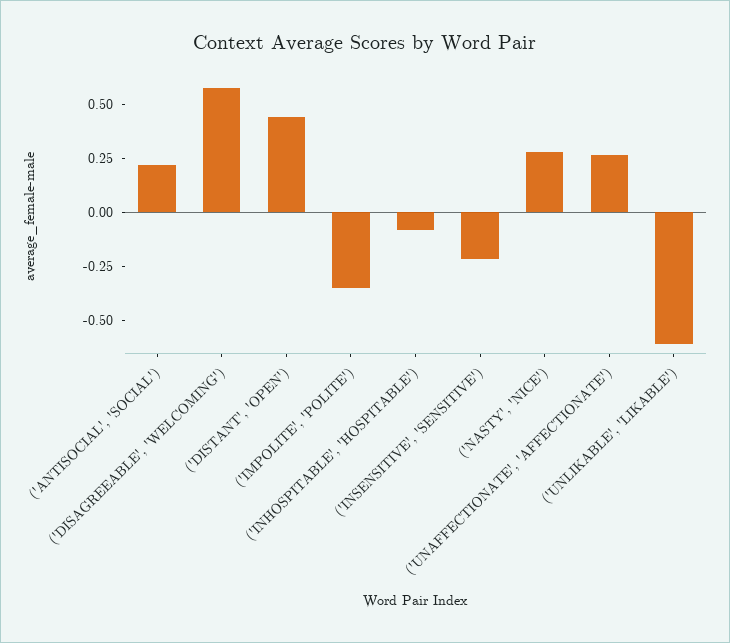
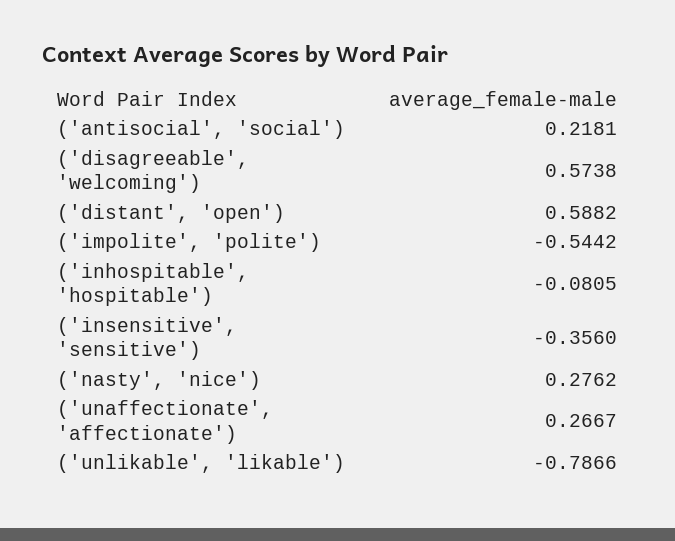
('DISTANT', 'OPEN'): 0.45 -> 0.5882
('IMPOLITE', 'POLITE'): -0.35 -> -0.5442
('INSENSITIVE', 'SENSITIVE'): -0.2 -> -0.356
('UNLIKABLE', 'LIKABLE'): -0.6 -> -0.7866

